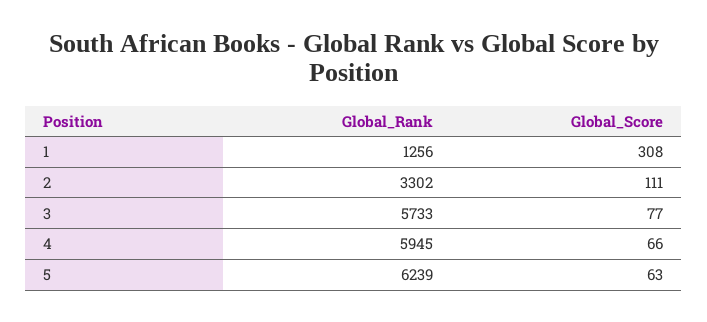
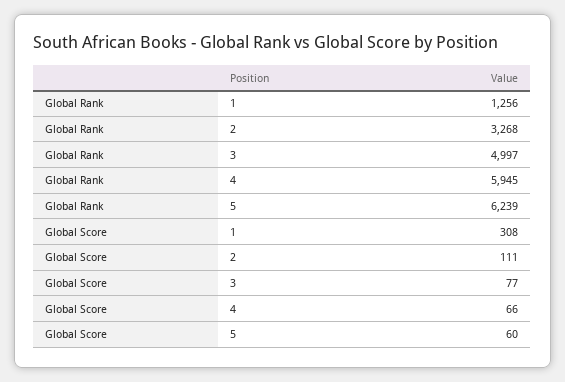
Global_Rank, 2: 3302 -> 3268
Global_Rank, 3: 5733 -> 4997
Global_Score, 5: 63 -> 60

